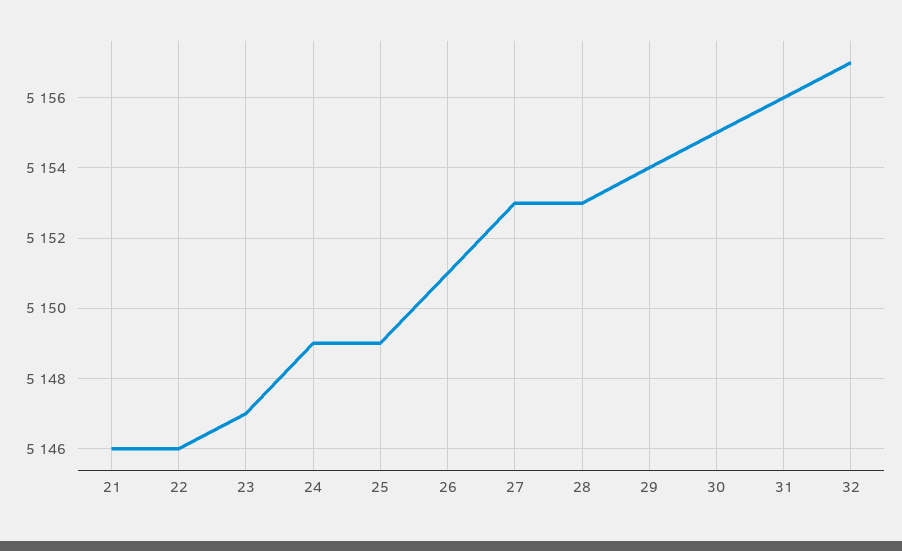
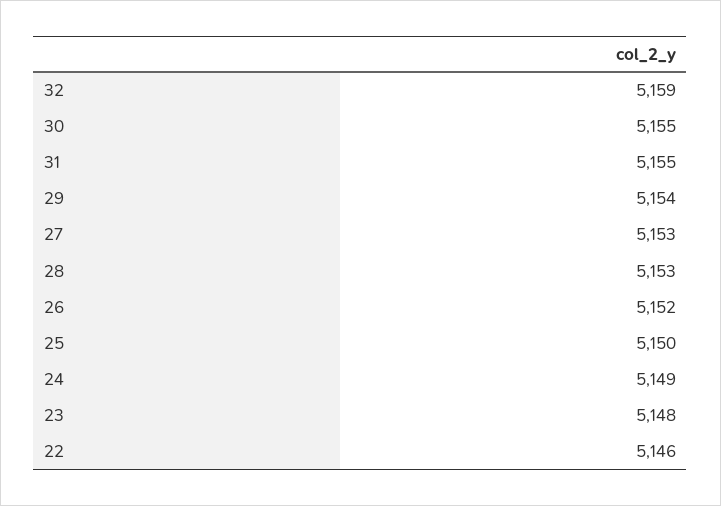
21: 5146 -> none
23: 5147 -> 5148
25: 5149 -> 5150
26: 5151 -> 5152
31: 5156 -> 5155
32: 5157 -> 5159

